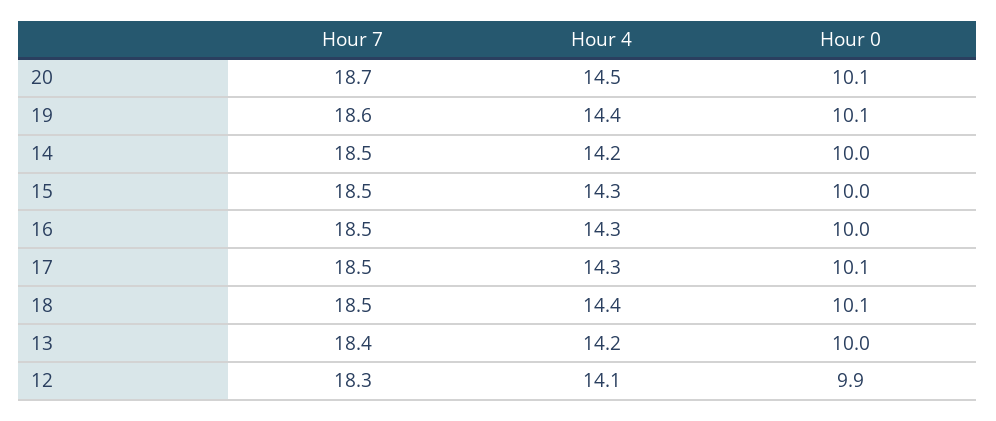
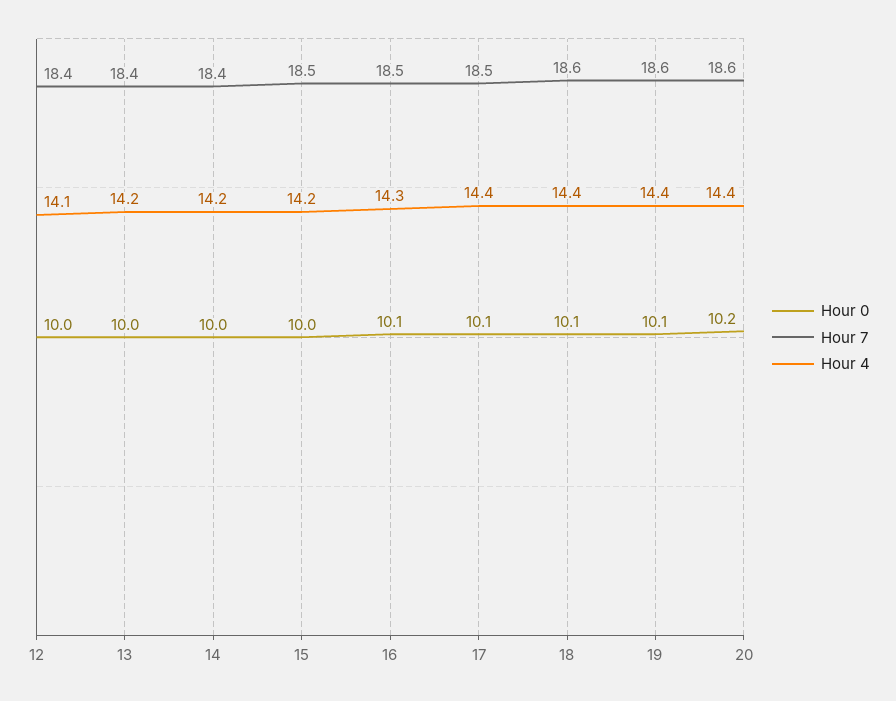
Hour 7, 20: 18.7 -> 18.6
Hour 4, 20: 14.5 -> 14.4
Hour 0, 20: 10.1 -> 10.2
Hour 7, 14: 18.5 -> 18.4
Hour 4, 15: 14.3 -> 14.2
Hour 0, 16: 10 -> 10.1
Hour 4, 17: 14.3 -> 14.4
Hour 7, 18: 18.5 -> 18.6
Hour 7, 12: 18.3 -> 18.4
Hour 0, 12: 9.9 -> 10

